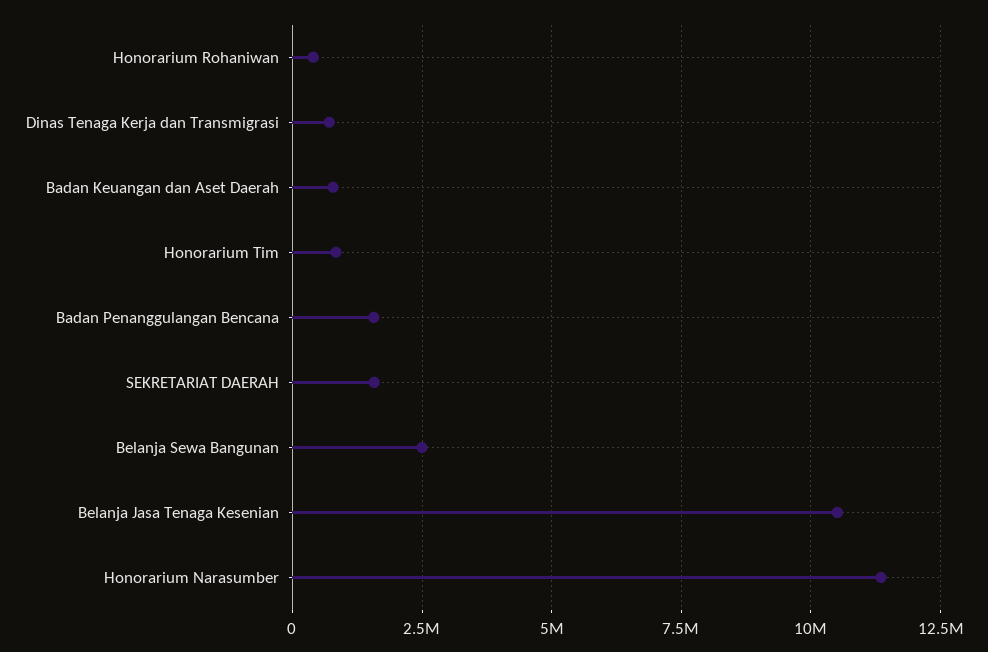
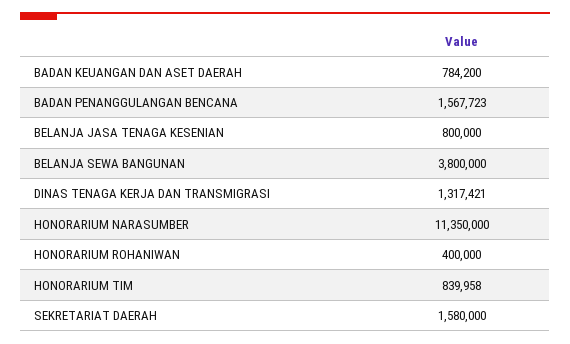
Dinas Tenaga Kerja dan Transmigrasi: 750000 -> 1317421
Belanja Sewa Bangunan: 2500000 -> 3800000
Belanja Jasa Tenaga Kesenian: 10500000 -> 800000

